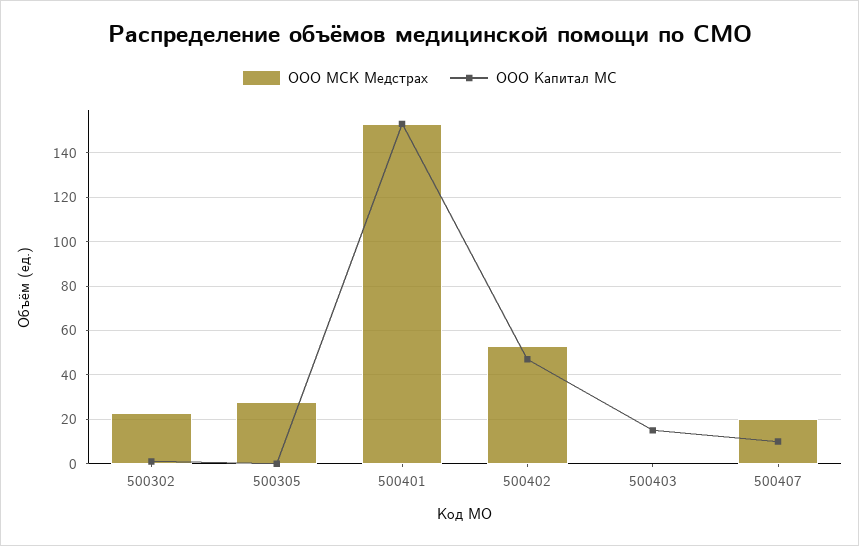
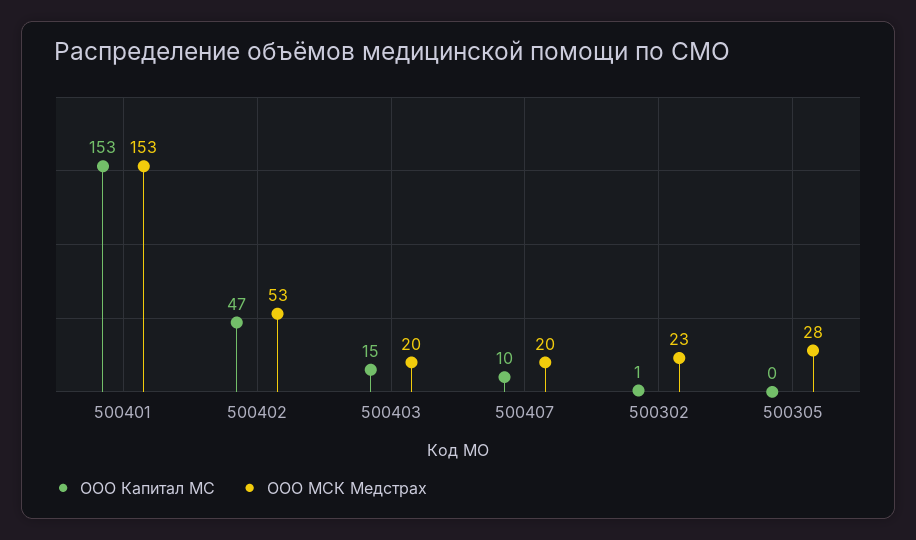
ООО МСК Медстрах, 500403: 0 -> 20

